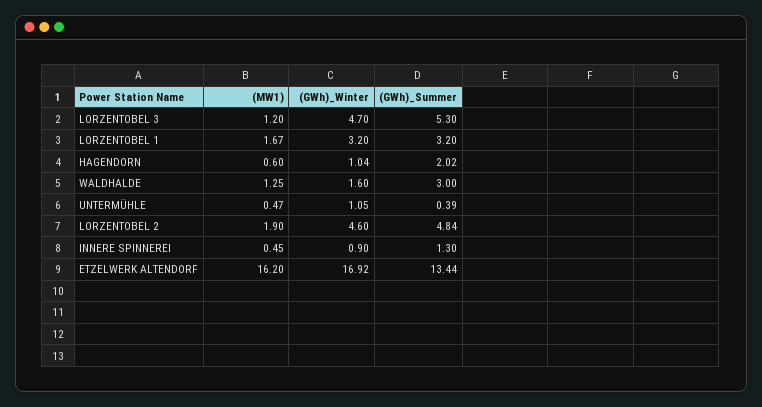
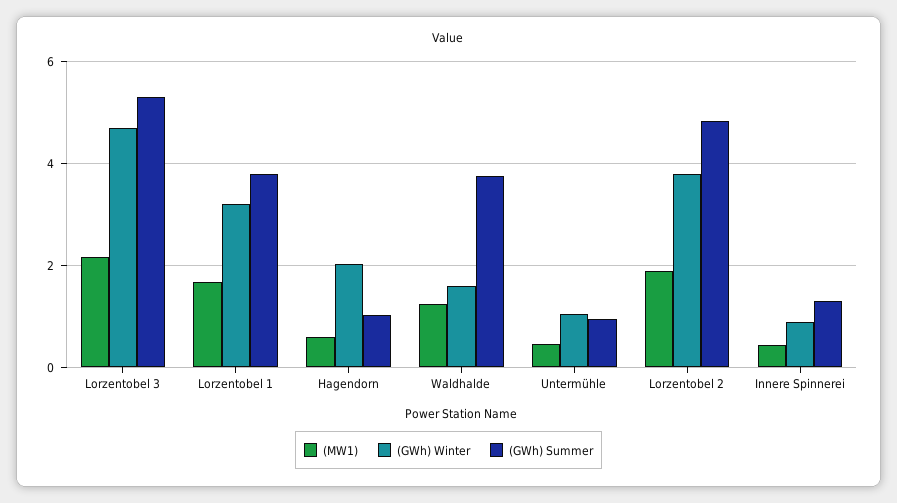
(MW1), LORZENTOBEL 3: 1.2 -> 2.2
(GWh)_Summer, LORZENTOBEL 1: 3.2 -> 3.8
(GWh)_Winter, HAGENDORN: 1.04 -> 2
(GWh)_Summer, HAGENDORN: 2.02 -> 1
(GWh)_Summer, WALDHALDE: 3 -> 3.8
(GWh)_Summer, UNTERMÜHLE: 0.39 -> 1
(GWh)_Winter, LORZENTOBEL 2: 4.6 -> 3.8
(MW1), ETZELWERK ALTENDORF: 16.2 -> none
(GWh)_Winter, ETZELWERK ALTENDORF: 16.92 -> none
(GWh)_Summer, ETZELWERK ALTENDORF: 13.44 -> none

